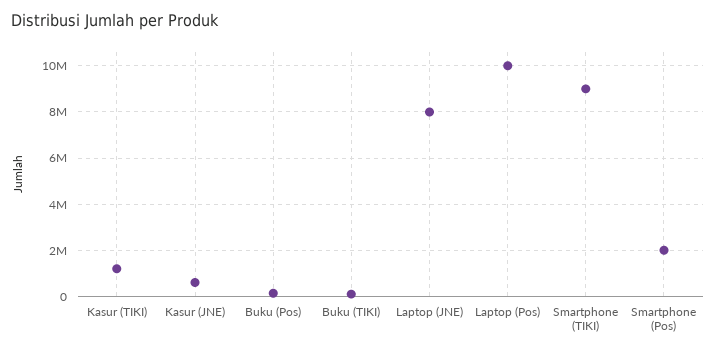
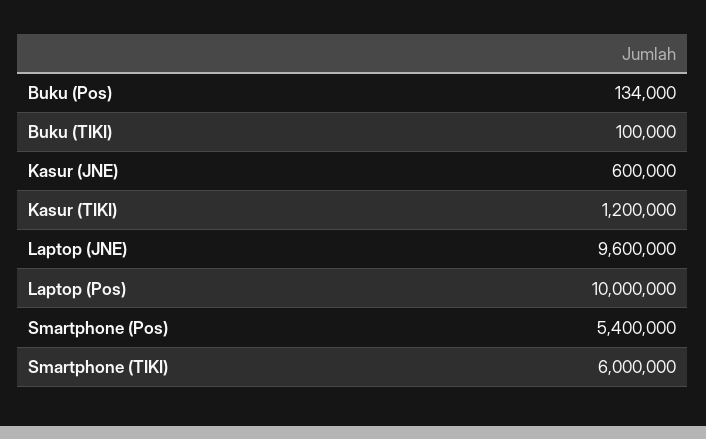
Laptop (JNE): 8000000 -> 9600000
Smartphone (TIKI): 9000000 -> 6000000
Smartphone (Pos): 2000000 -> 5400000

